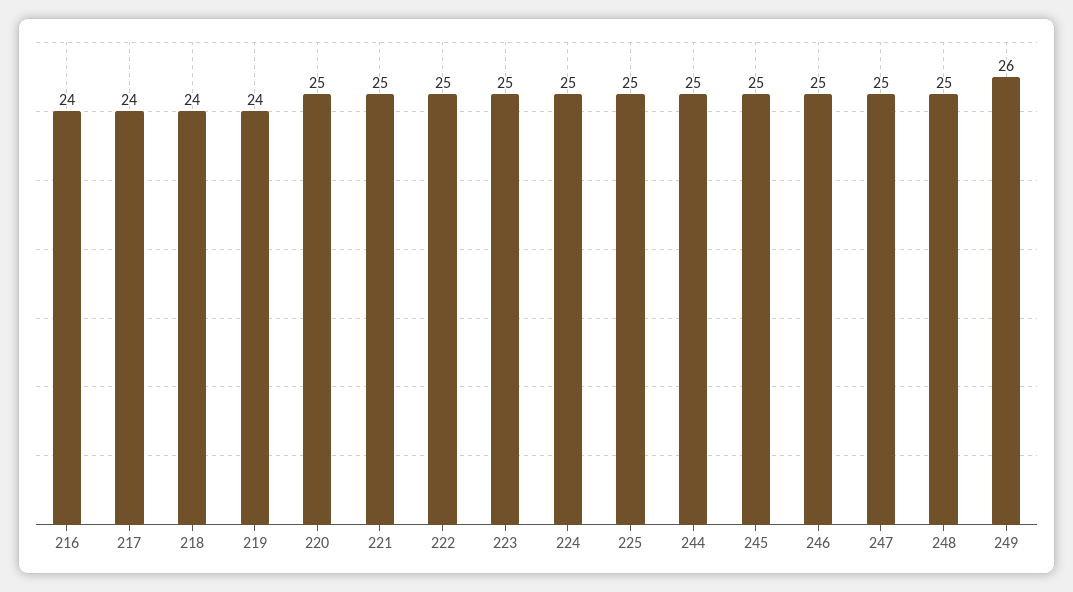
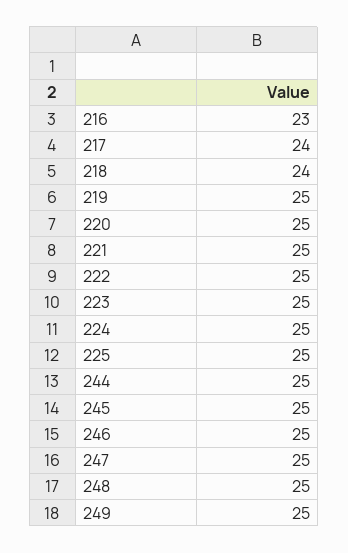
216: 24 -> 23
219: 24 -> 25
249: 26 -> 25

